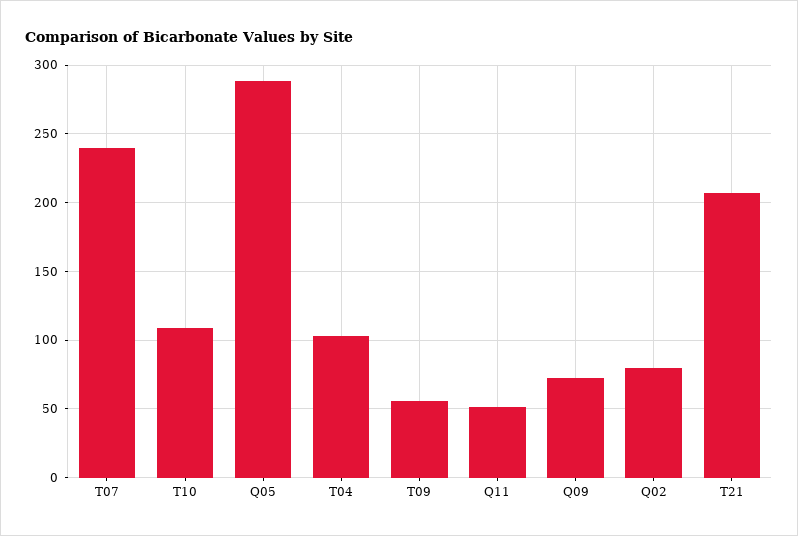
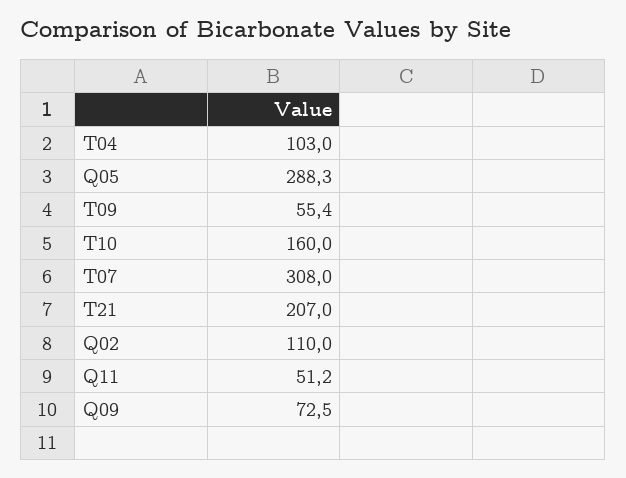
T07: 240 -> 308
T10: 110 -> 160
Q02: 80 -> 110

